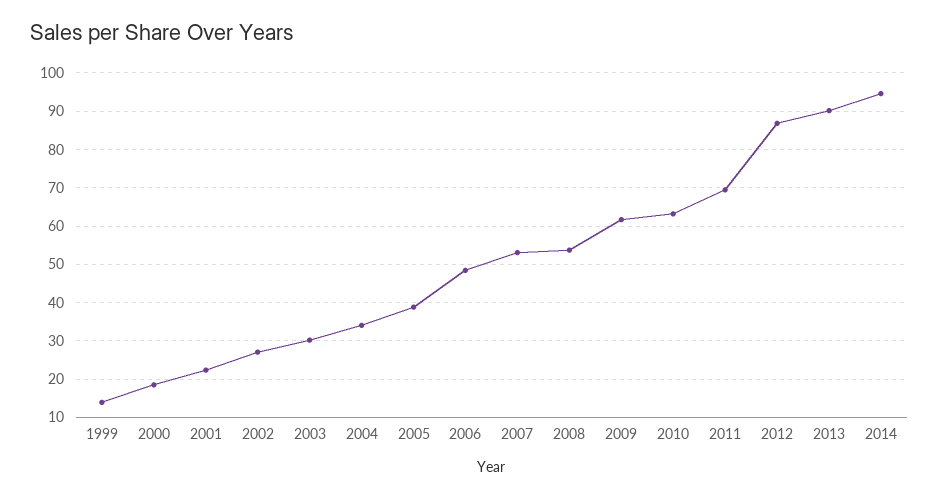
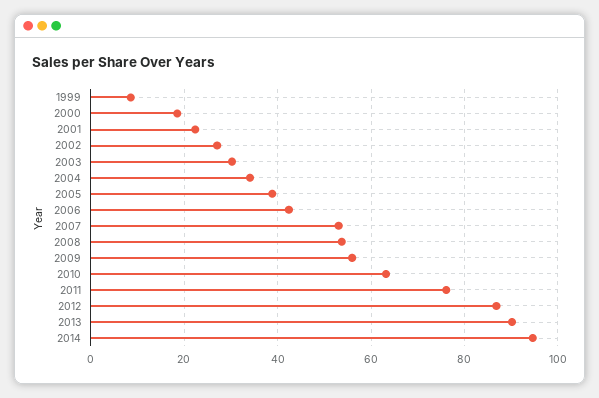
1999: 14 -> 8
2006: 48 -> 42
2009: 62 -> 56
2011: 70 -> 76

